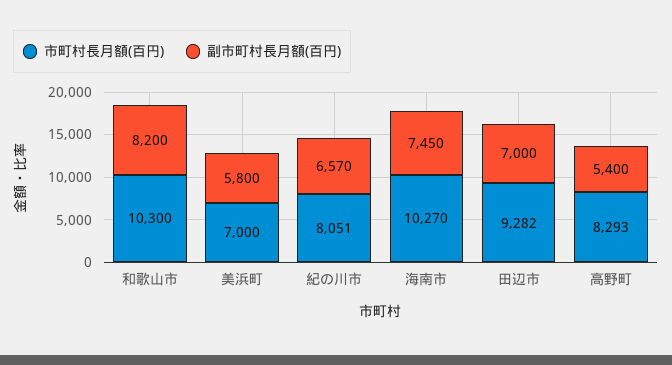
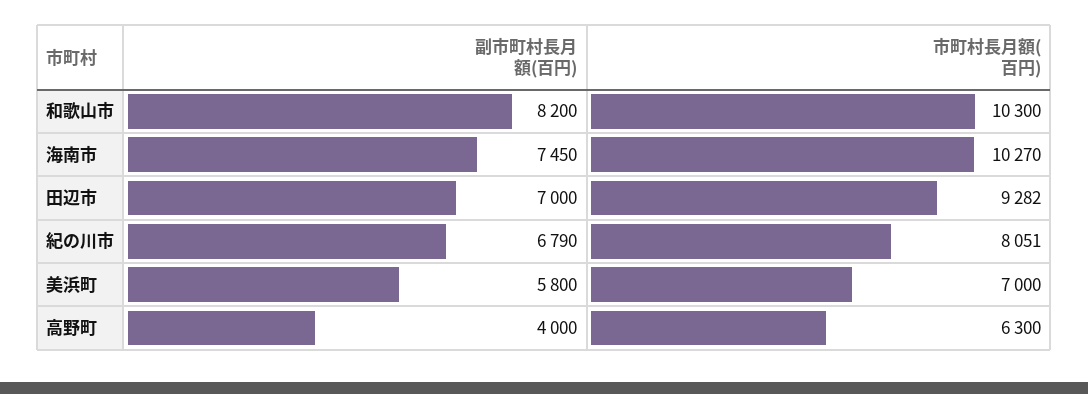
副市町村長月額(百円), 紀の川市: 6570 -> 6790
市町村長月額(百円), 高野町: 8293 -> 6300
副市町村長月額(百円), 高野町: 5400 -> 4000

